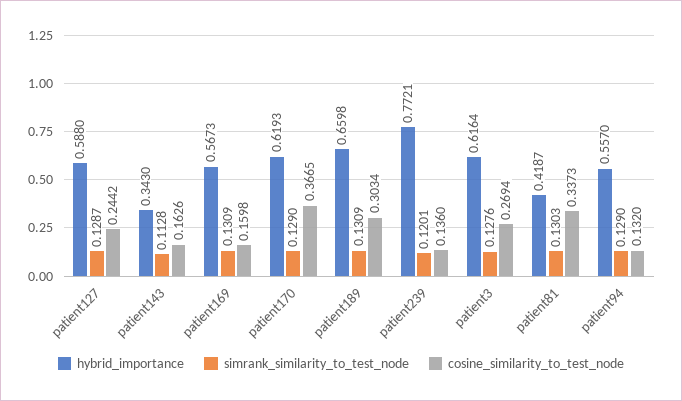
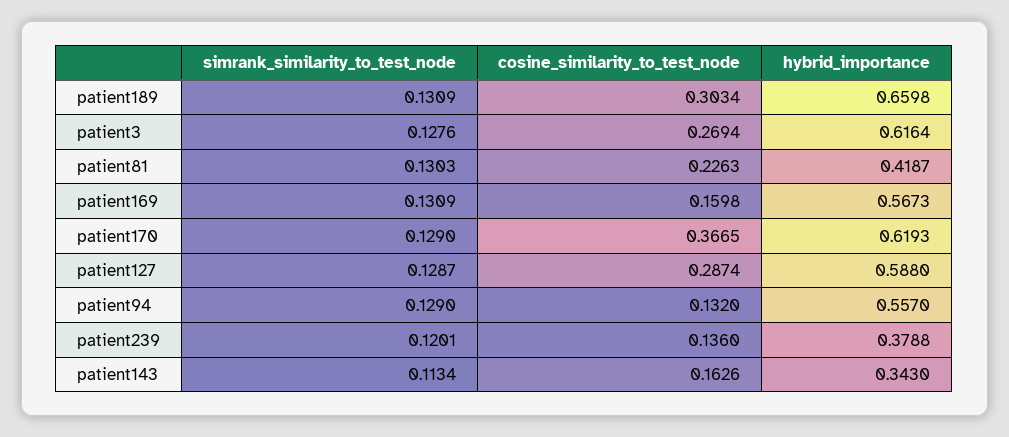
cosine_similarity_to_test_node, patient127: 0.2442 -> 0.2874
simrank_similarity_to_test_node, patient143: 0.1128 -> 0.1134
hybrid_importance, patient239: 0.7721 -> 0.3788
cosine_similarity_to_test_node, patient81: 0.3373 -> 0.2263

